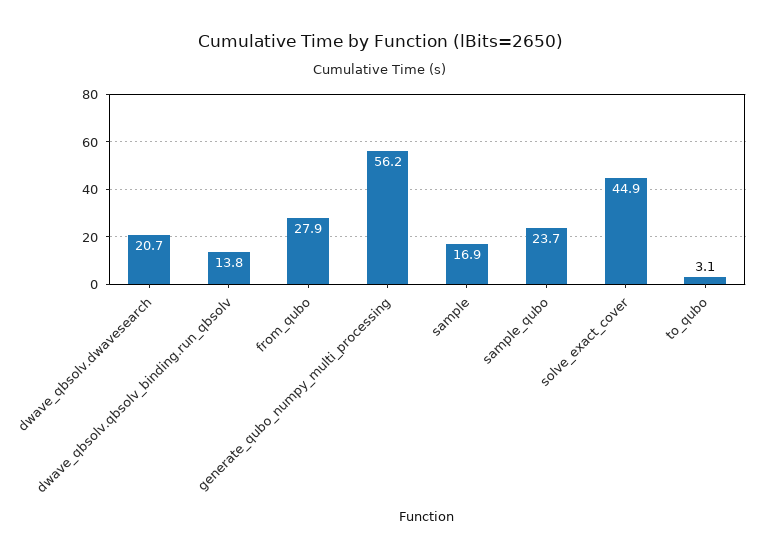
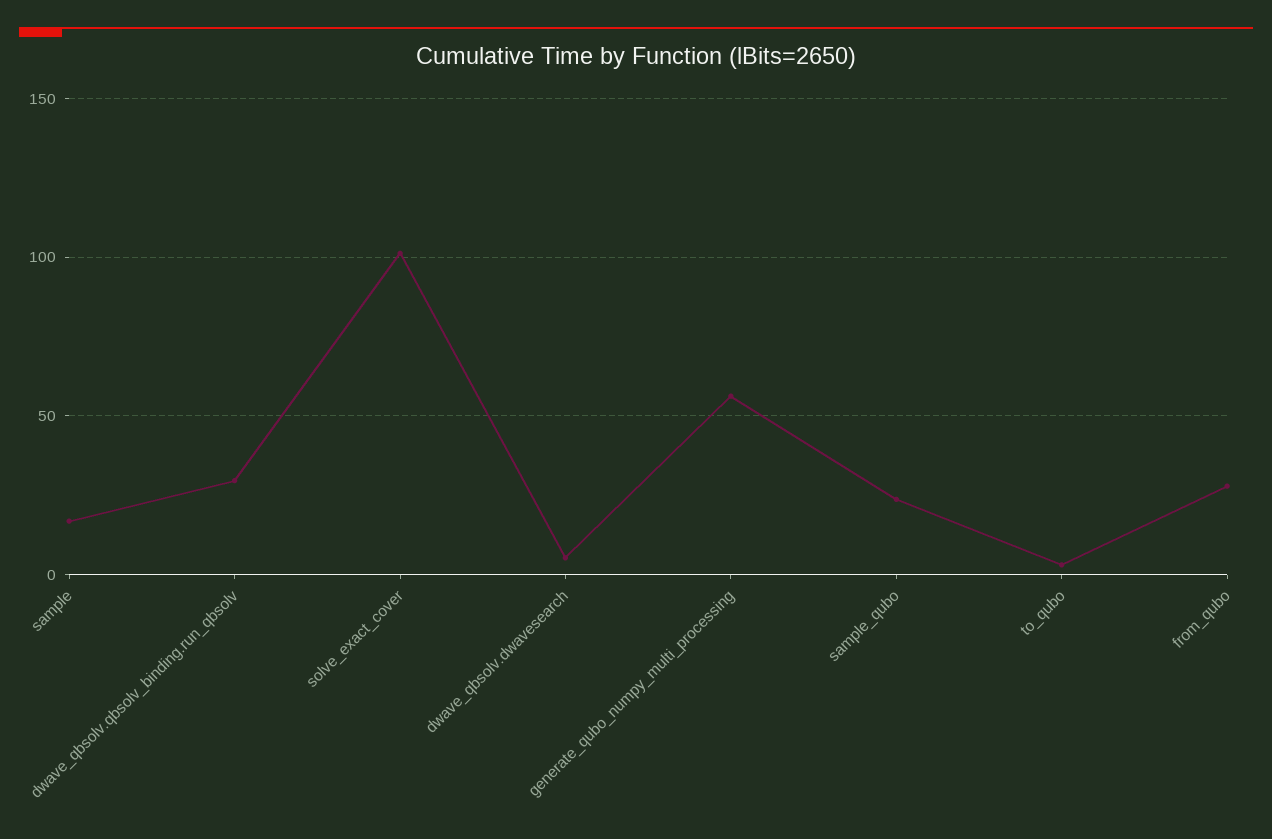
dwave_qbsolv.dwavesearch: 20.7 -> 5
dwave_qbsolv.qbsolv_binding.run_qbsolv: 13.8 -> 30
solve_exact_cover: 44.9 -> 100

